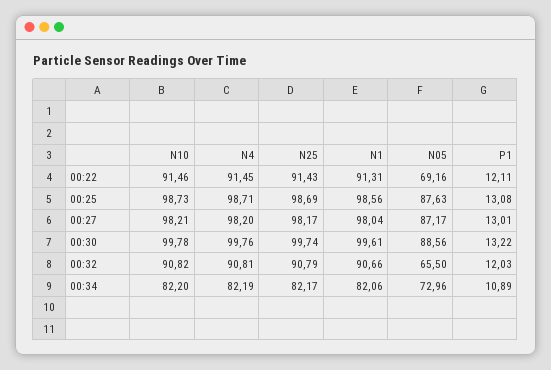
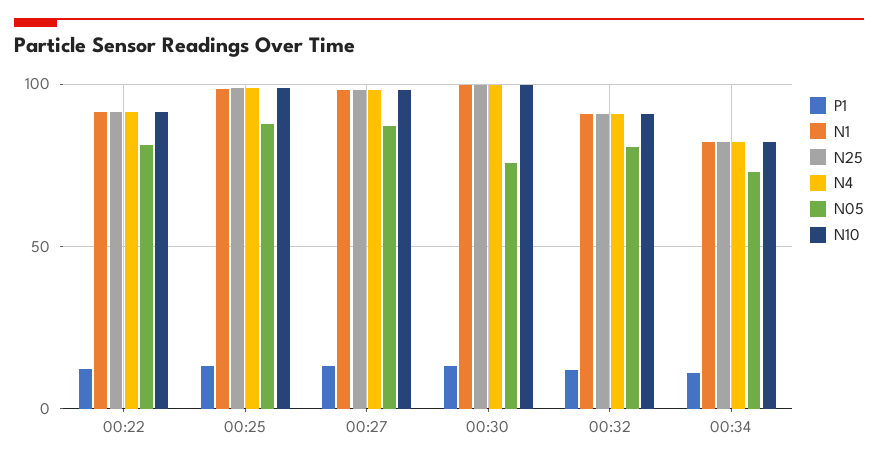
N05, 00:22: 69.16 -> 80
N05, 00:30: 88.56 -> 75
N05, 00:32: 65.5 -> 80

